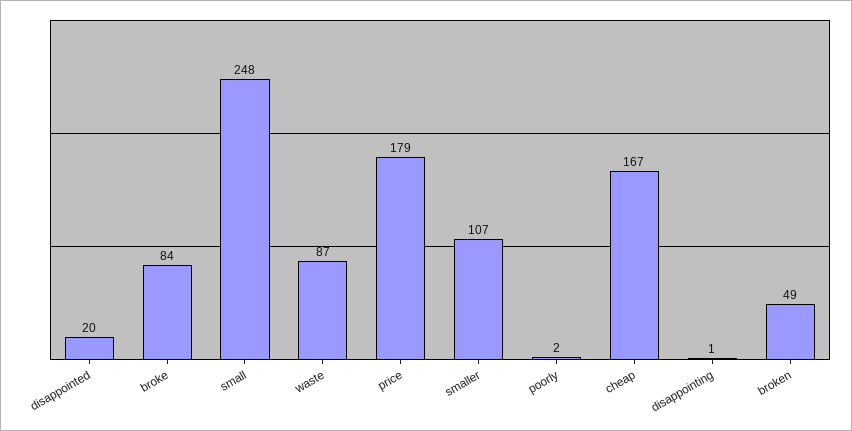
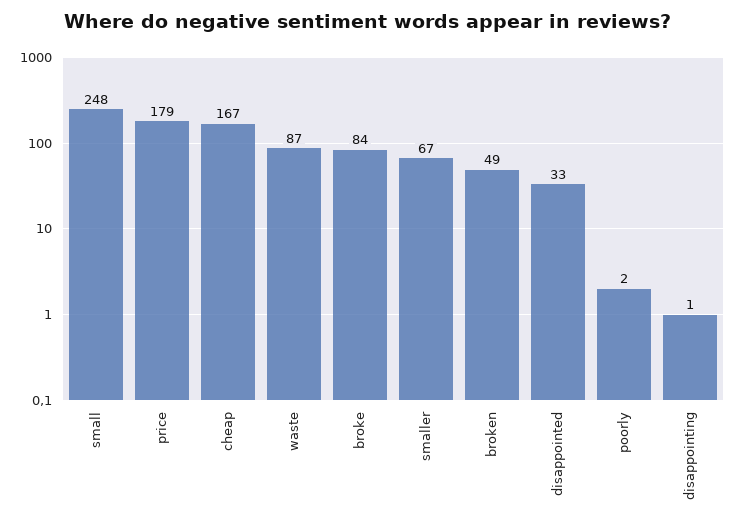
disappointed: 20 -> 33
smaller: 107 -> 67

